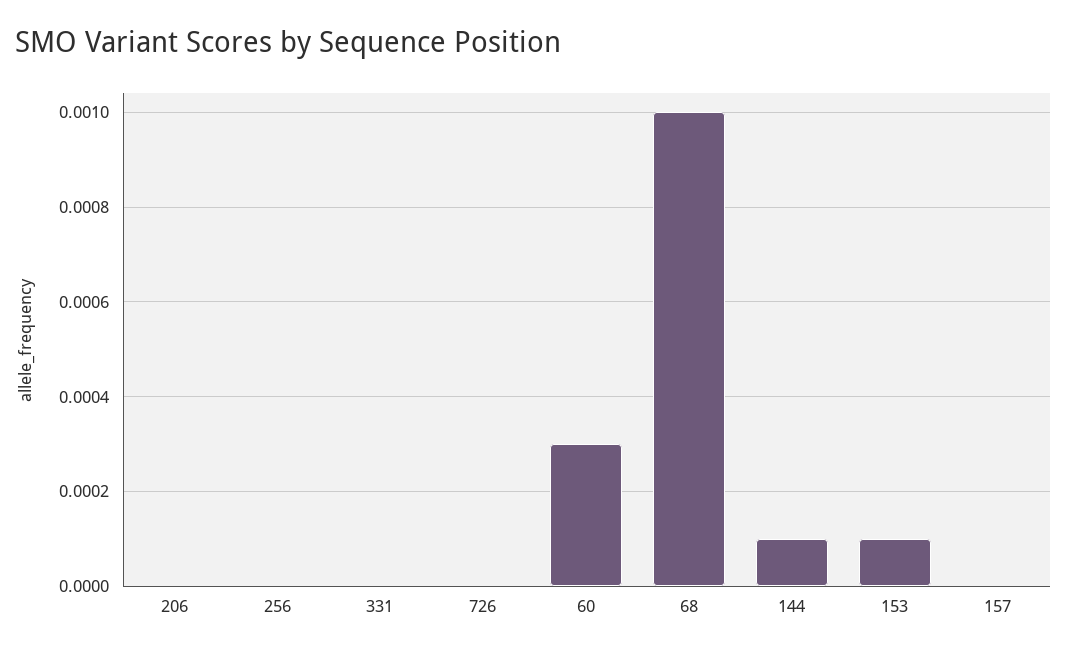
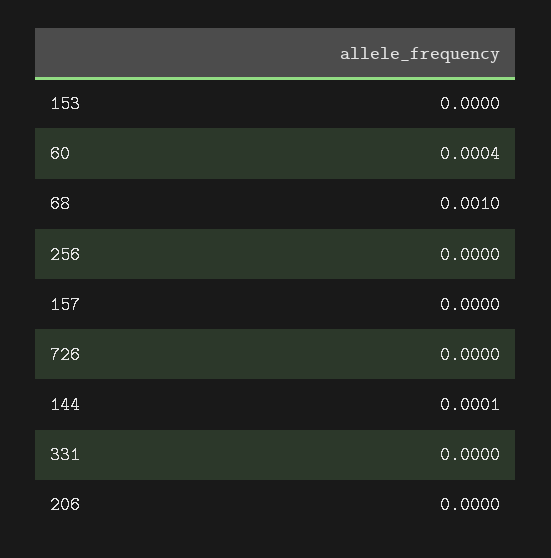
60: 0.0003 -> 0.0004
153: 0.0001 -> 0

